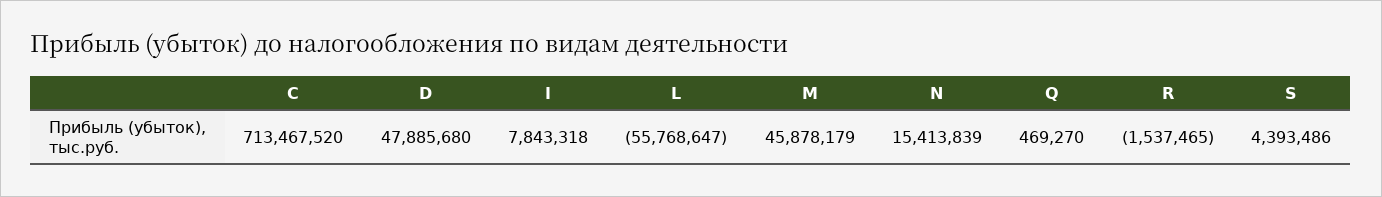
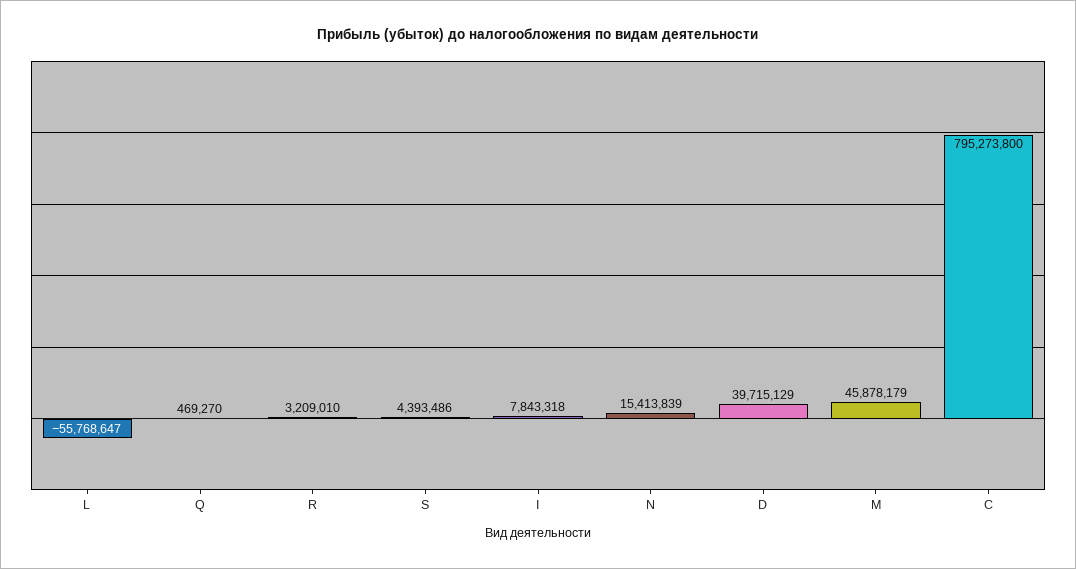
C: 713467520 -> 795273800
D: 47885680 -> 39715129
R: -1537465 -> 3209010

